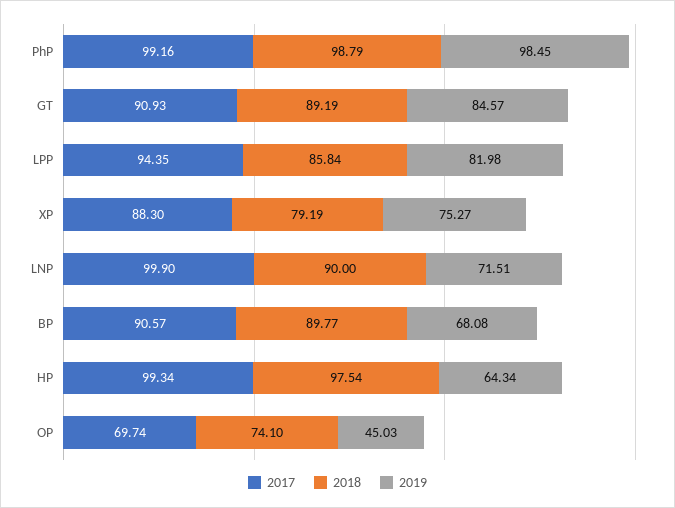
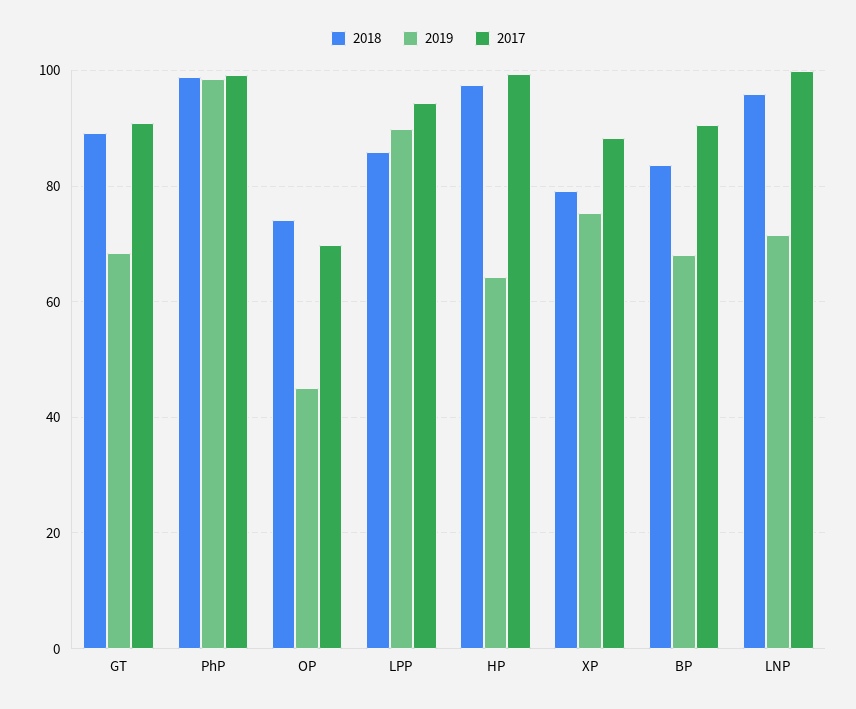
2019, GT: 84.57 -> 68
2019, LPP: 81.98 -> 90
2018, LNP: 90 -> 96
2018, BP: 89.77 -> 84

